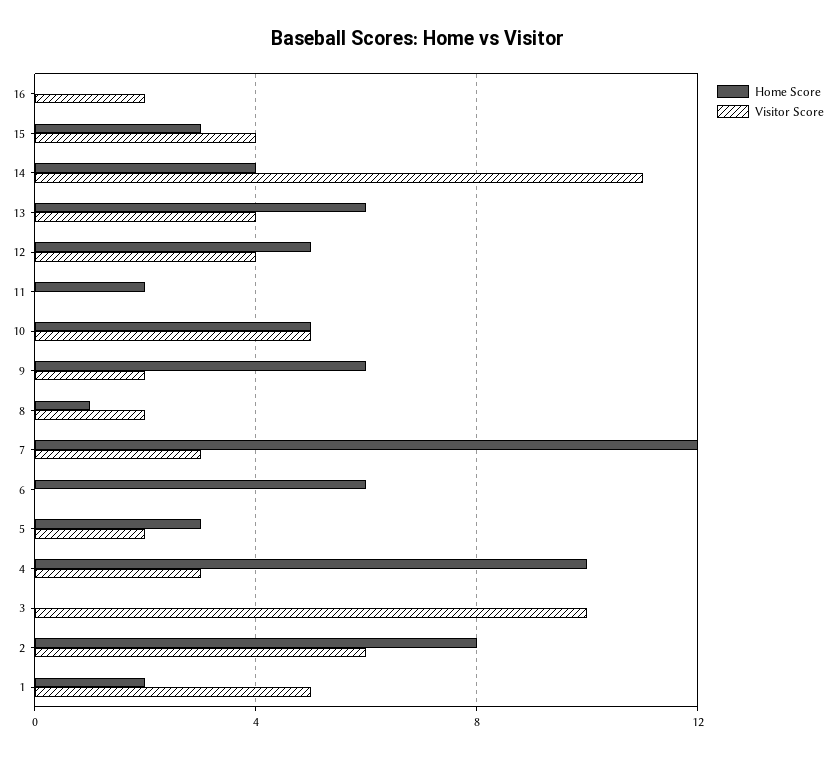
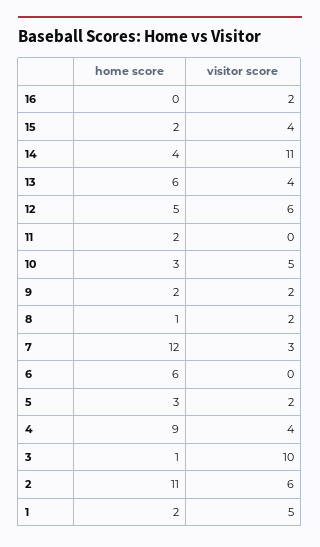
Home Score, 15: 3 -> 2
Visitor Score, 12: 4 -> 6
Home Score, 10: 5 -> 3
Home Score, 9: 6 -> 2
Home Score, 4: 10 -> 9
Visitor Score, 4: 3 -> 4
Home Score, 3: 0 -> 1
Home Score, 2: 8 -> 11

